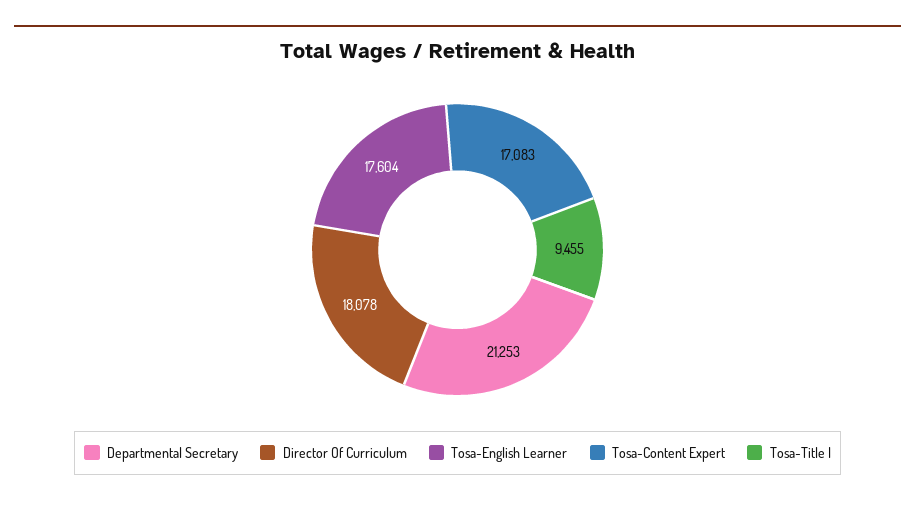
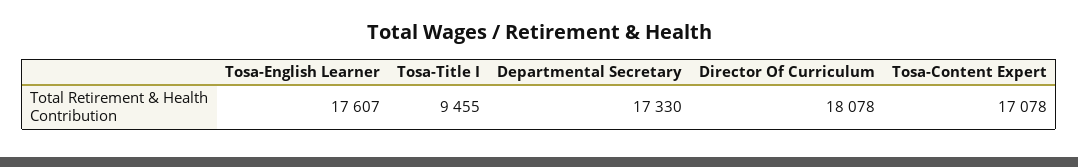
Departmental Secretary: 21253 -> 17330
Tosa-English Learner: 17604 -> 17607
Tosa-Content Expert: 17083 -> 17078

